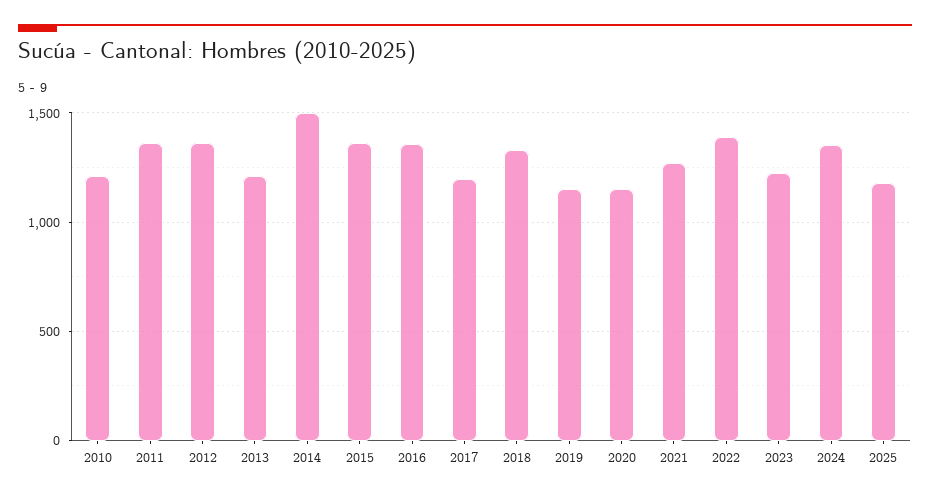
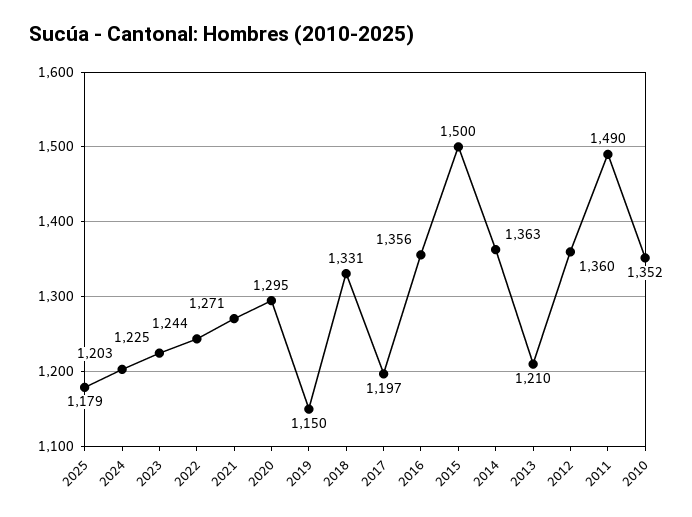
2010: 1200 -> 1352
2011: 1350 -> 1490
2014: 1500 -> 1363
2015: 1350 -> 1500
2020: 1150 -> 1295
2022: 1400 -> 1244
2024: 1350 -> 1203

